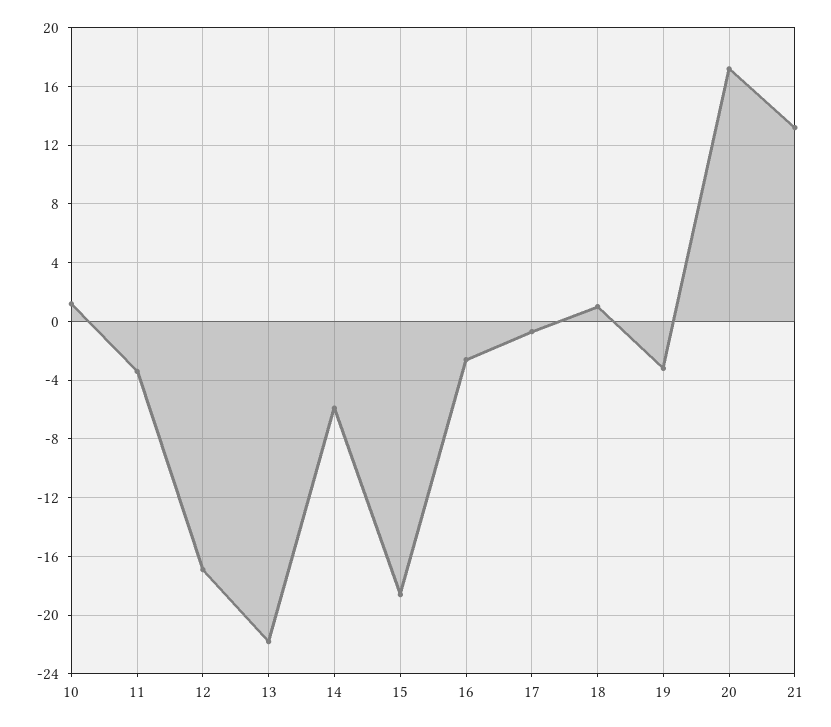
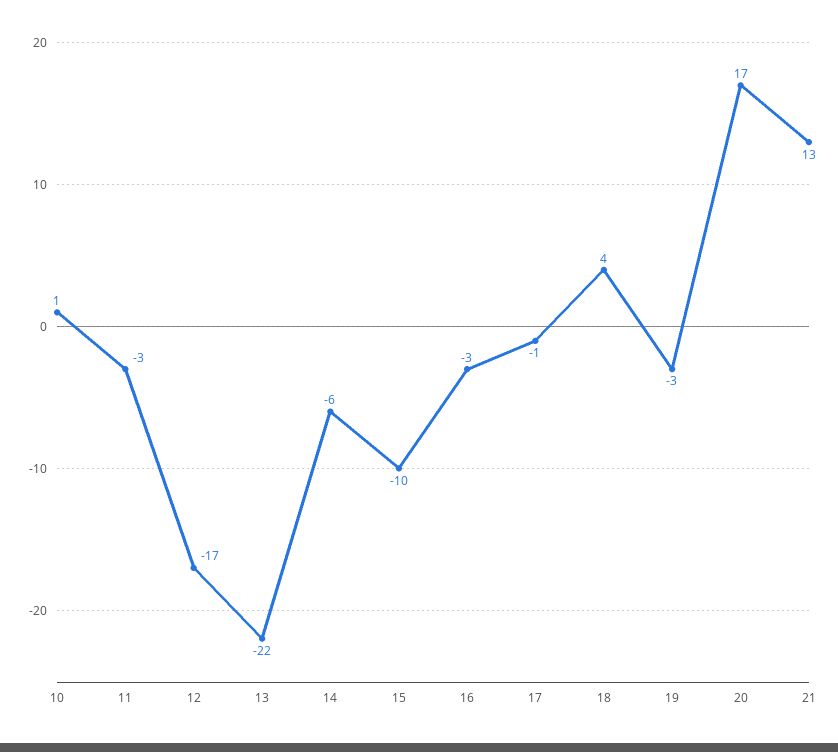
15: -18.5 -> -10
18: 1 -> 4

